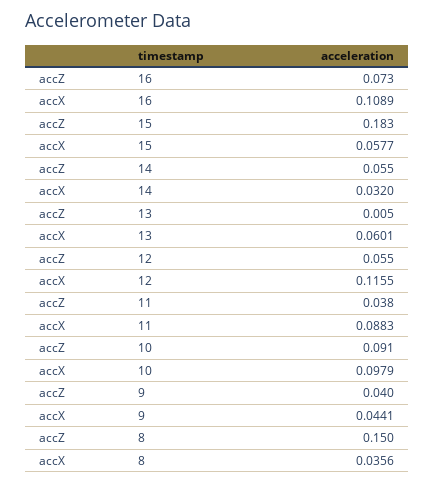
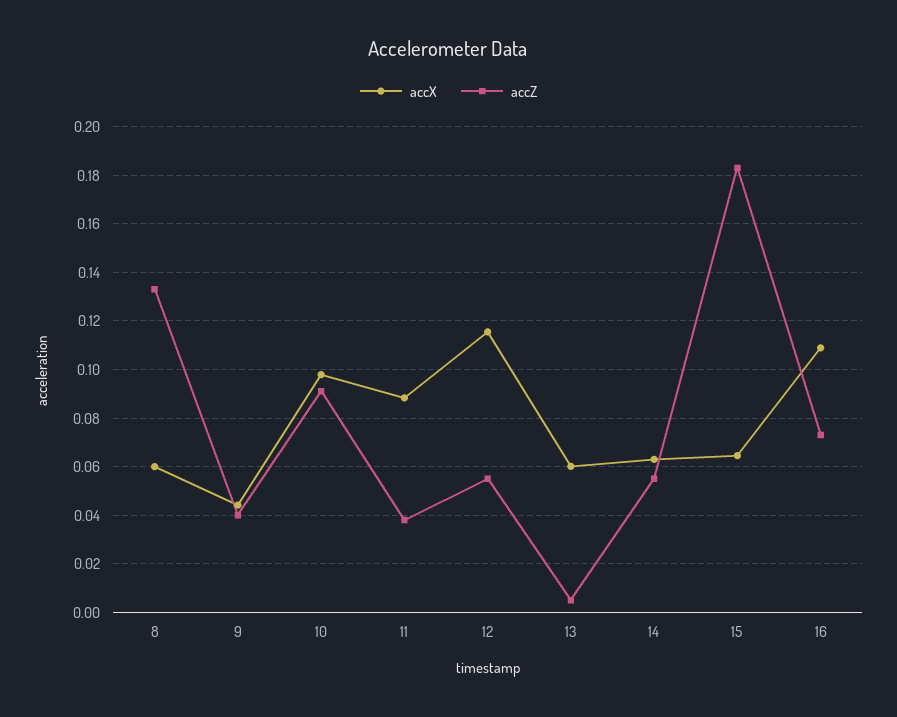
accX, 15: 0.0577 -> 0.065
accX, 14: 0.032 -> 0.0625
accZ, 8: 0.15 -> 0.1325
accX, 8: 0.0356 -> 0.06

